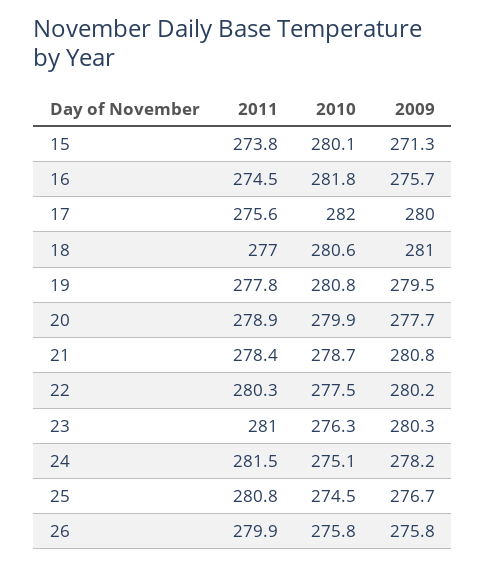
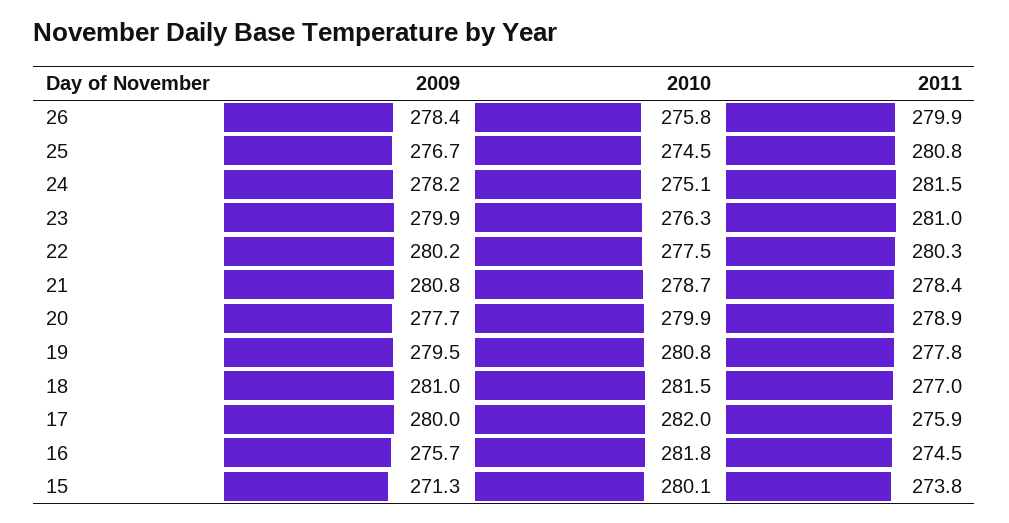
2011, 17: 275.6 -> 275.9
2010, 18: 280.6 -> 281.5
2009, 23: 280.3 -> 279.9
2009, 26: 275.8 -> 278.4

